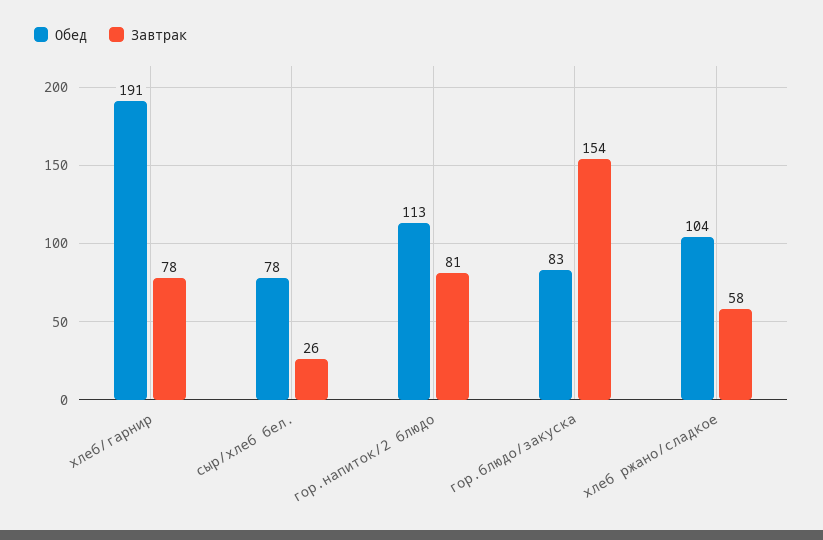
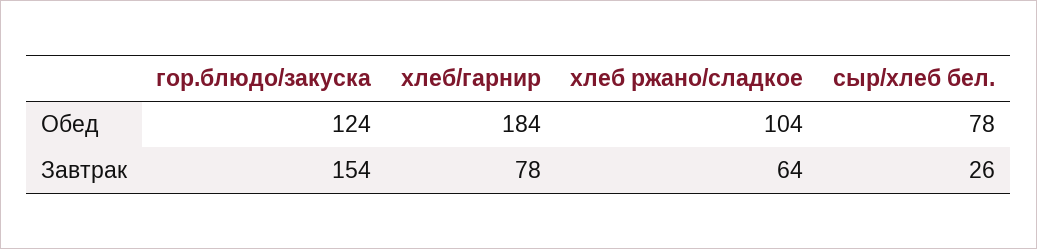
Обед, хлеб/гарнир: 191 -> 184
Обед, гор.напиток/2 блюдо: 113 -> none
Завтрак, гор.напиток/2 блюдо: 81 -> none
Обед, гор.блюдо/закуска: 83 -> 124
Завтрак, хлеб ржано/сладкое: 58 -> 64

